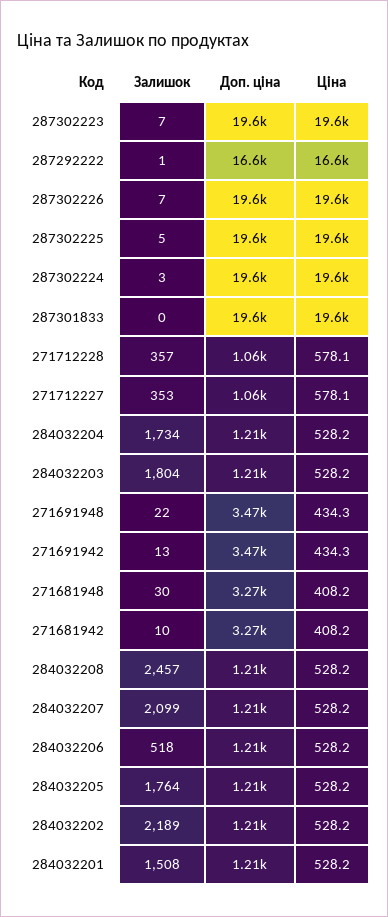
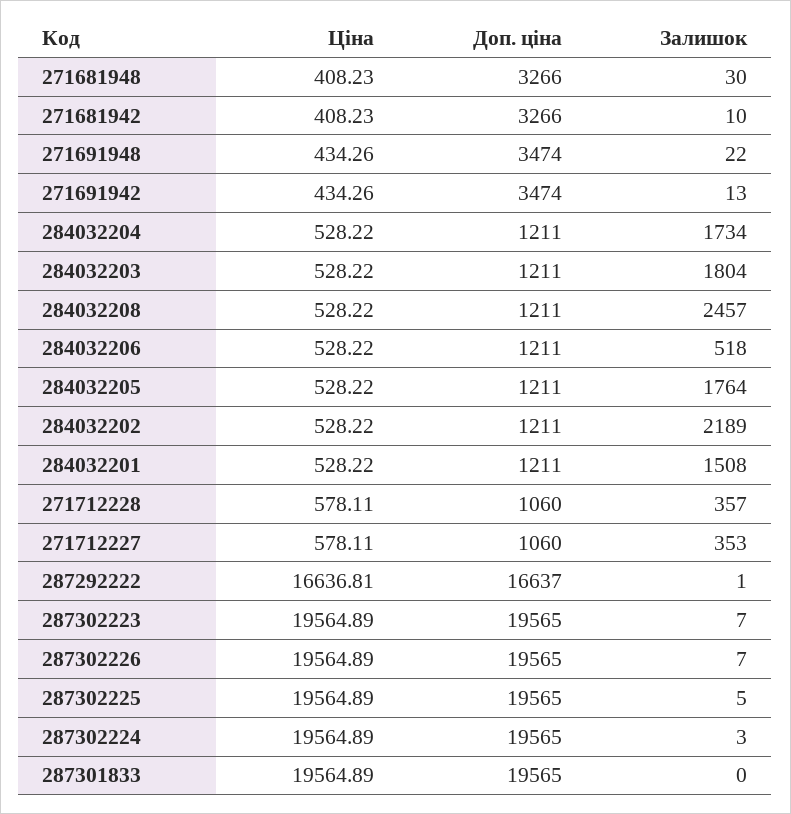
Залишок, 284032207: 2099 -> none
Доп. ціна, 284032207: 1210 -> none
Ціна, 284032207: 528.2 -> none

